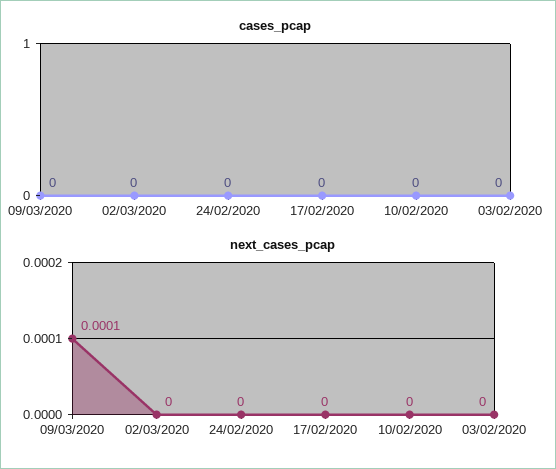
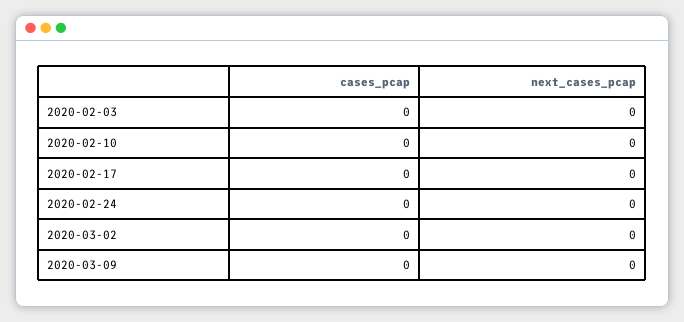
next_cases_pcap, 09/03/2020: 0.0001 -> 0

